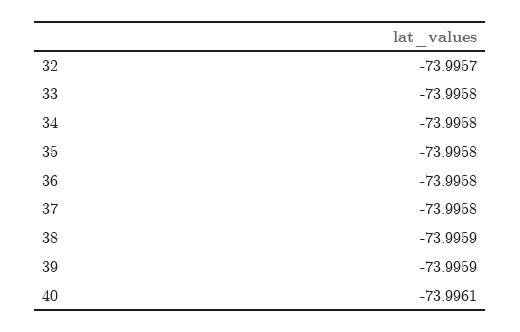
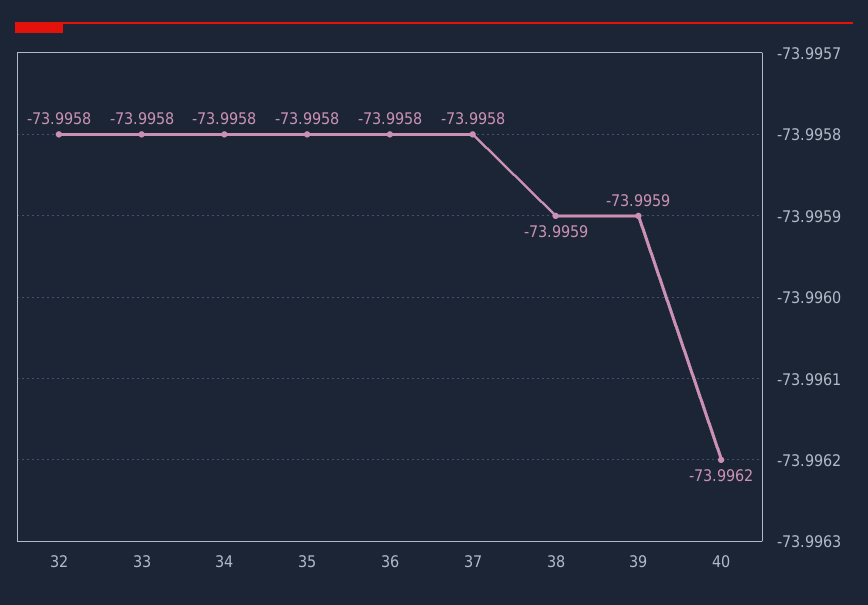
32: -73.9957 -> -73.9958
40: -73.9961 -> -73.9962

